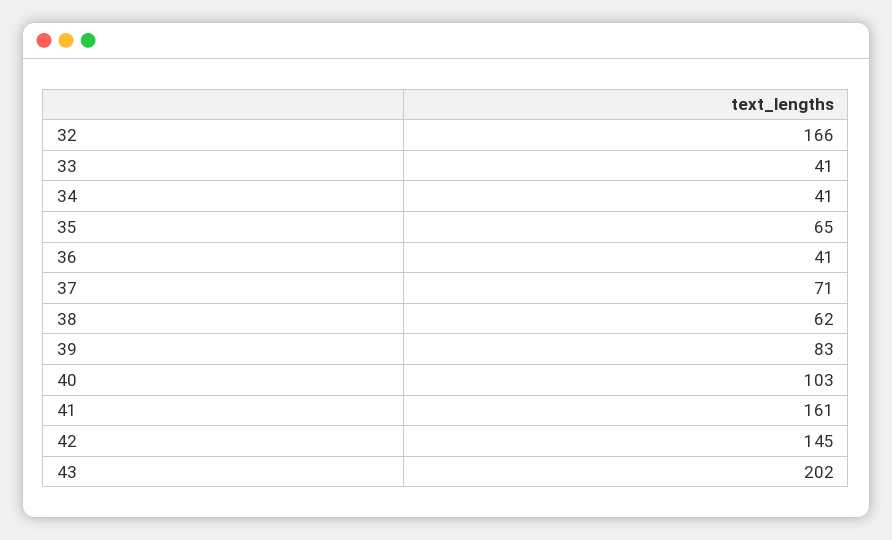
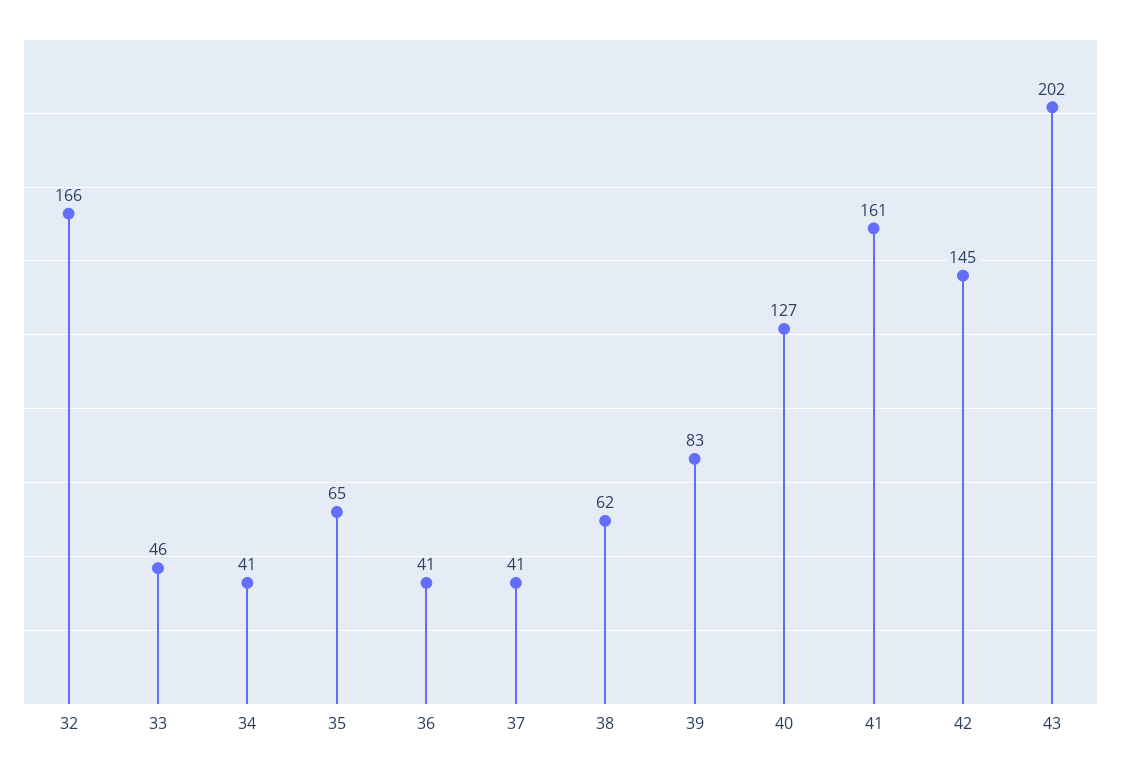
33: 41 -> 46
37: 71 -> 41
40: 103 -> 127

